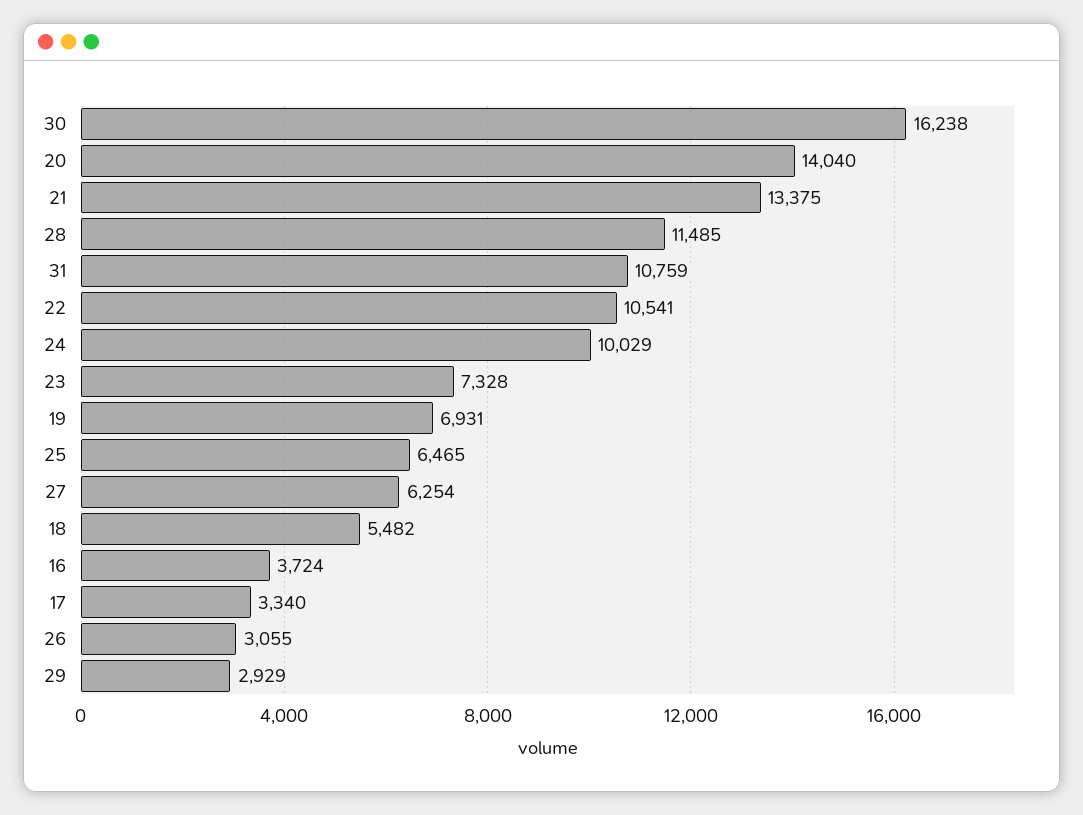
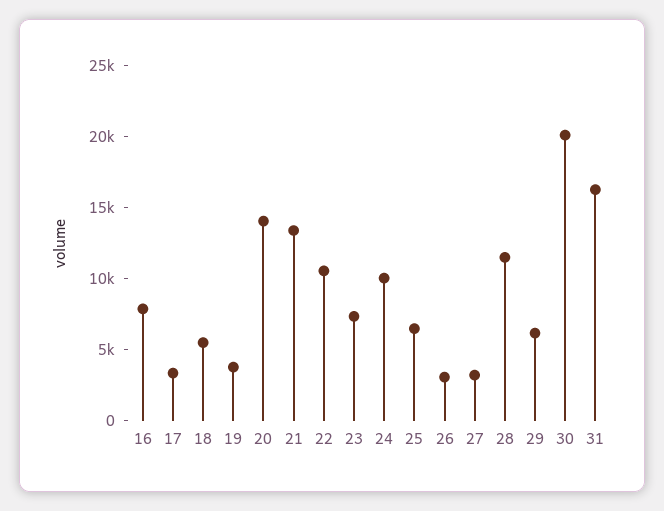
30: 16238 -> 20000
31: 10759 -> 16000
19: 6931 -> 4000
27: 6254 -> 3000
16: 3724 -> 8000
29: 2929 -> 6000

